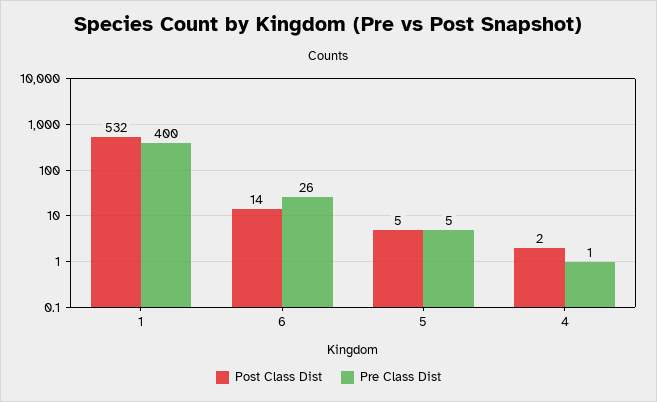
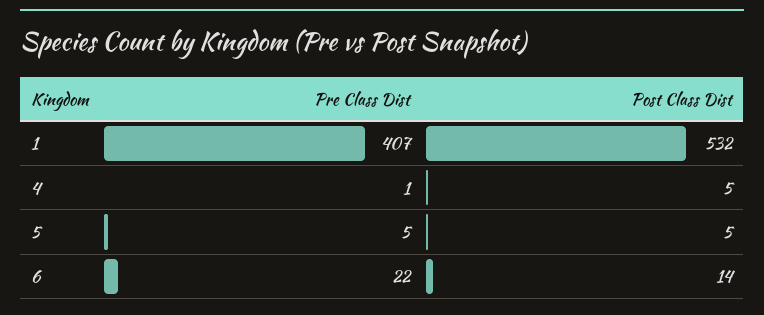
Pre Class Dist, 1: 400 -> 407
Pre Class Dist, 6: 26 -> 22
Post Class Dist, 4: 2 -> 5

